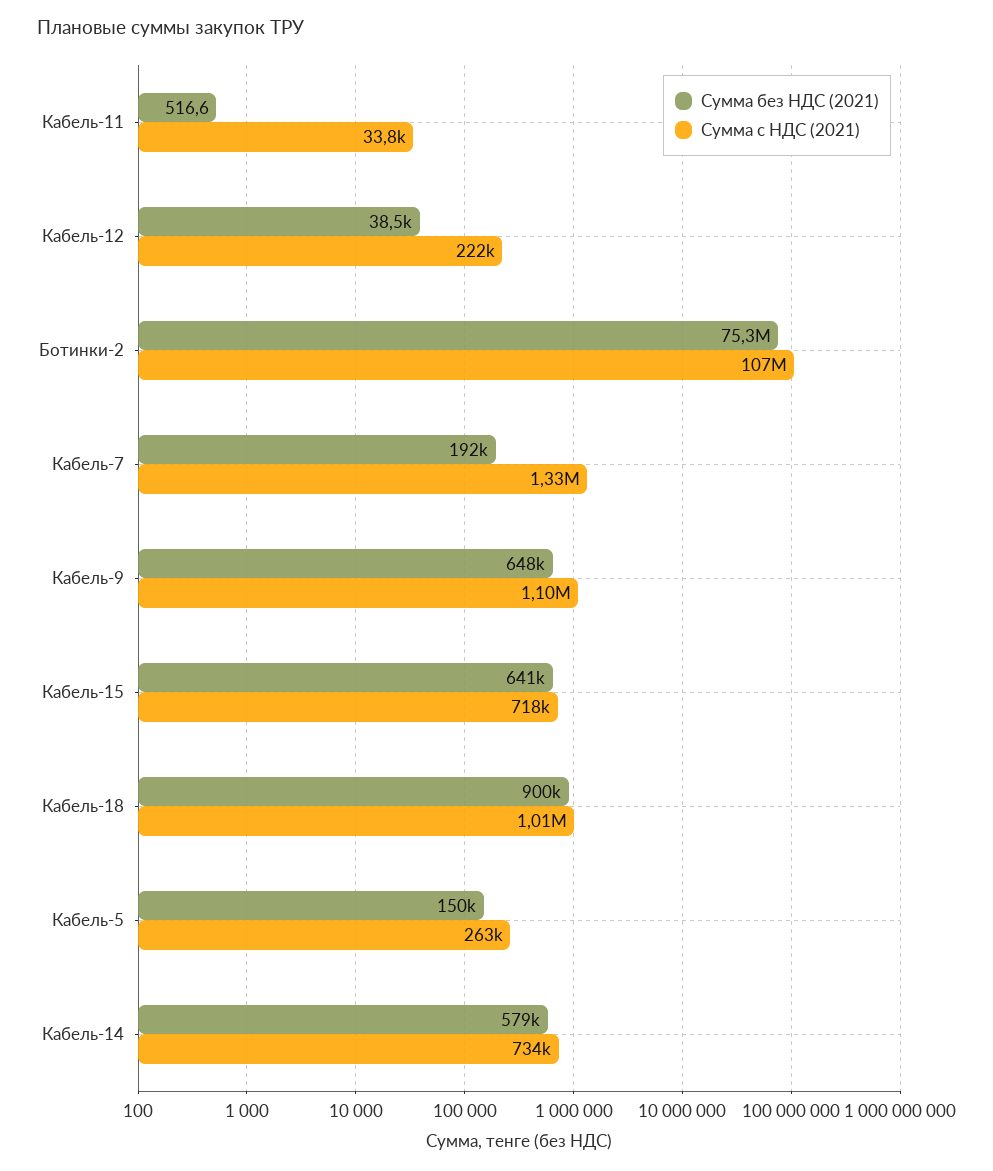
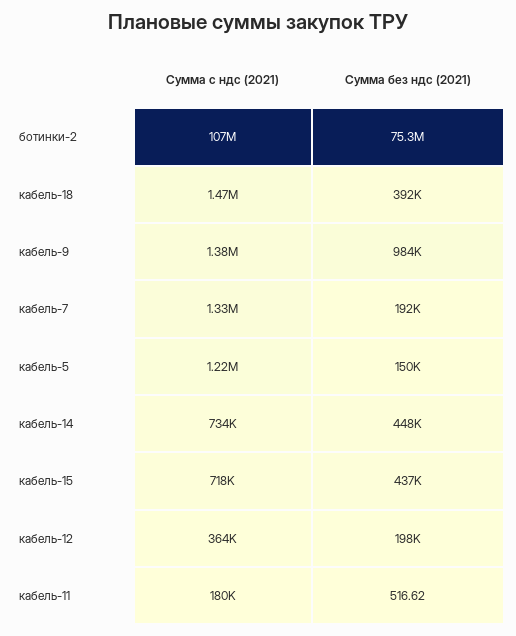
Сумма с НДС (2021), Кабель-11: 33800 -> 180000
Сумма без НДС (2021), Кабель-12: 38500 -> 198000
Сумма с НДС (2021), Кабель-12: 222000 -> 364000
Сумма без НДС (2021), Кабель-9: 648000 -> 984000
Сумма с НДС (2021), Кабель-9: 1100000 -> 1380000
Сумма без НДС (2021), Кабель-15: 641000 -> 437000
Сумма без НДС (2021), Кабель-18: 900000 -> 392000
Сумма с НДС (2021), Кабель-18: 1010000 -> 1470000
Сумма с НДС (2021), Кабель-5: 263000 -> 1220000
Сумма без НДС (2021), Кабель-14: 579000 -> 448000

